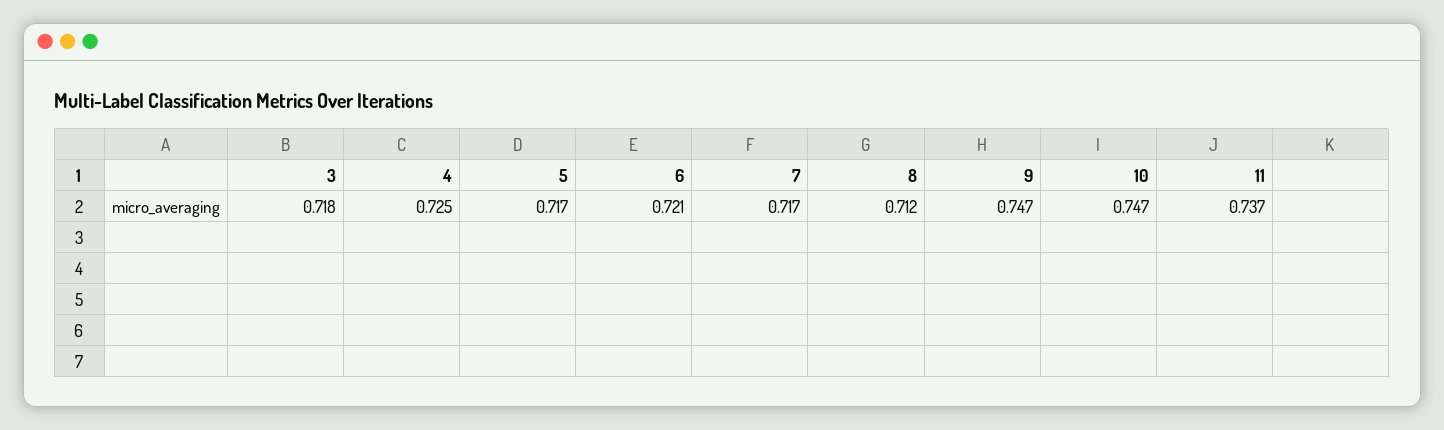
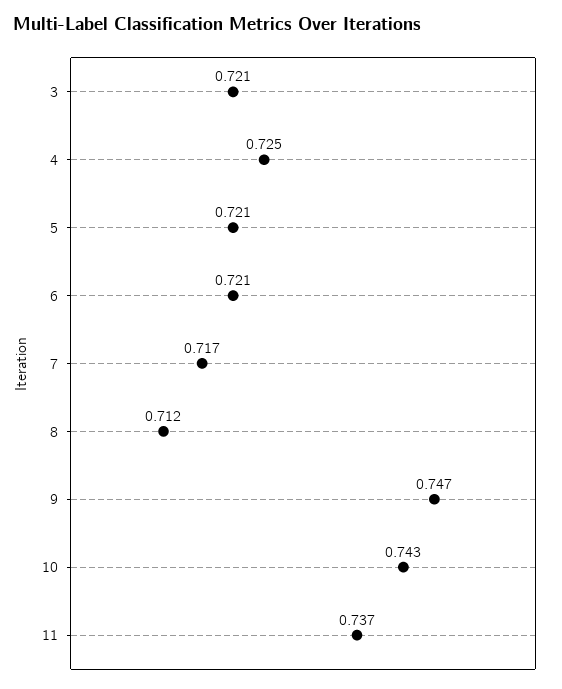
3: 0.718 -> 0.721
5: 0.717 -> 0.721
10: 0.747 -> 0.743

